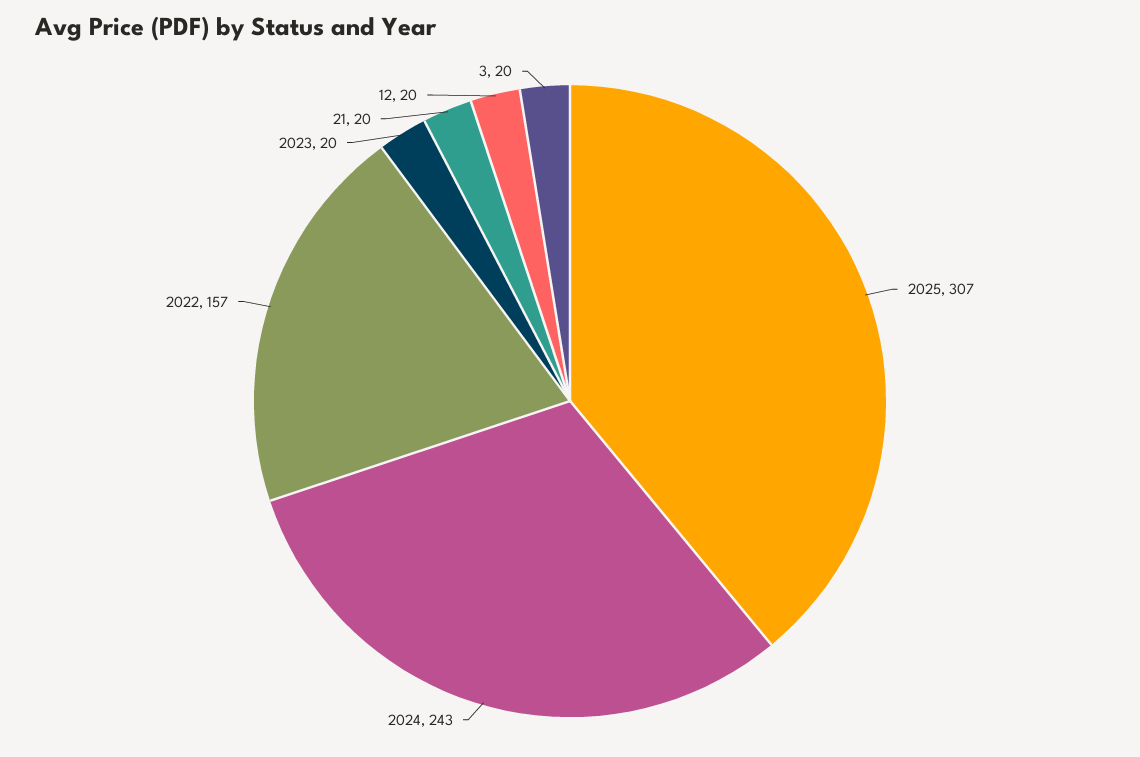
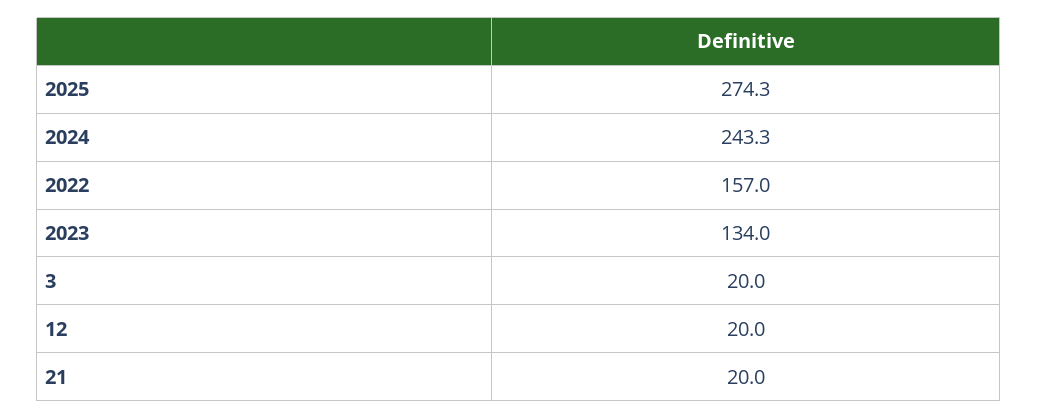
2025: 307 -> 274.3
2023: 20 -> 134

